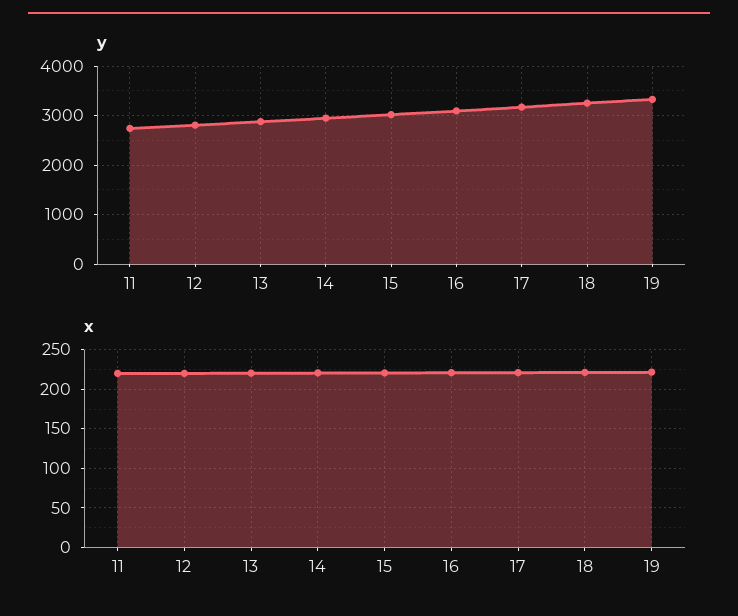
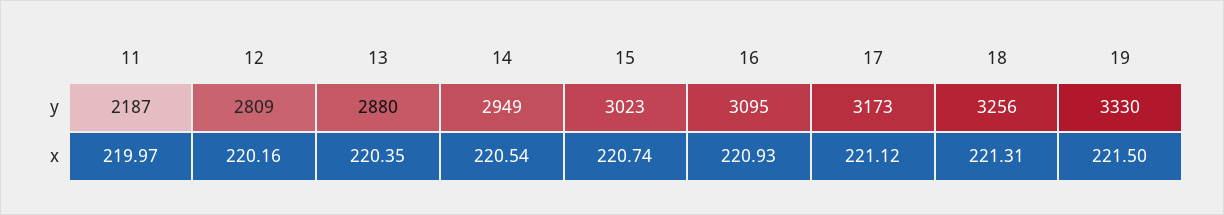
y, 11: 2800 -> 2187

